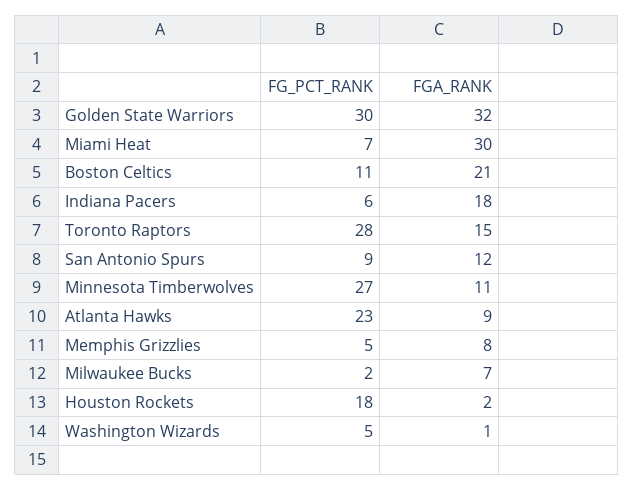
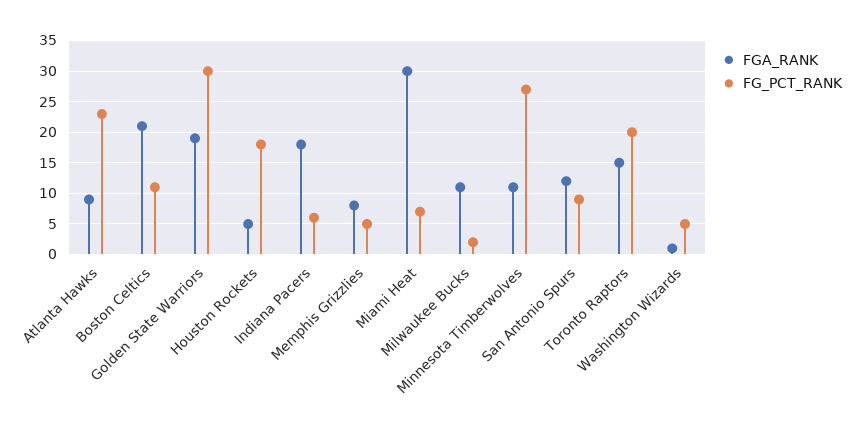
FGA_RANK, Golden State Warriors: 32 -> 19
FG_PCT_RANK, Toronto Raptors: 28 -> 20
FGA_RANK, Milwaukee Bucks: 7 -> 11
FGA_RANK, Houston Rockets: 2 -> 5

